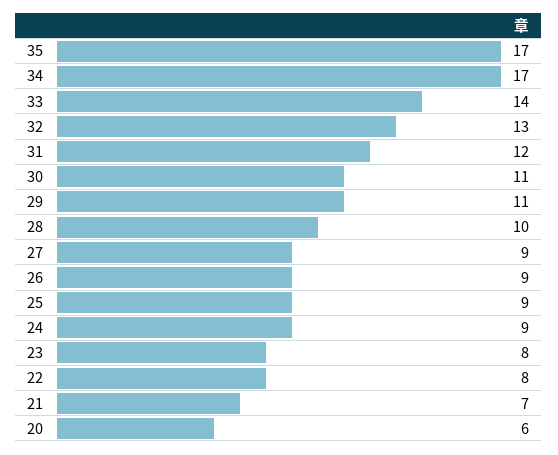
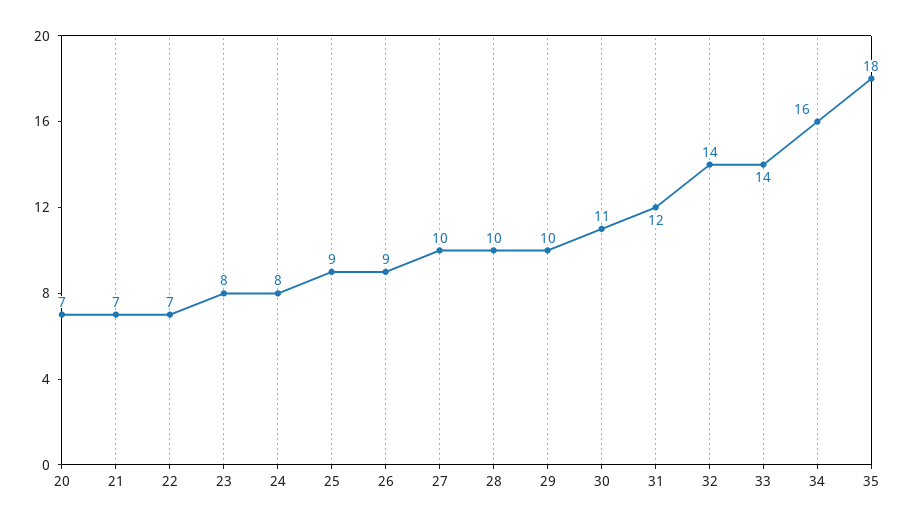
35: 17 -> 18
34: 17 -> 16
32: 13 -> 14
29: 11 -> 10
27: 9 -> 10
24: 9 -> 8
22: 8 -> 7
20: 6 -> 7

